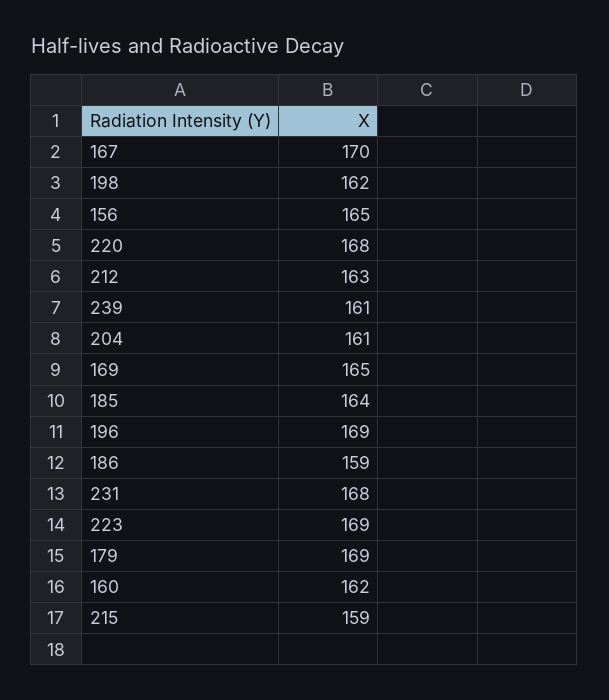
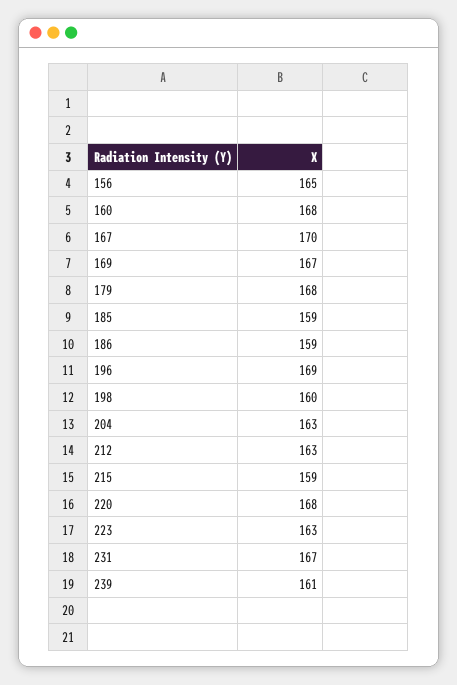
198: 162 -> 160
204: 161 -> 163
169: 165 -> 167
185: 164 -> 159
231: 168 -> 167
223: 169 -> 163
179: 169 -> 168
160: 162 -> 168

